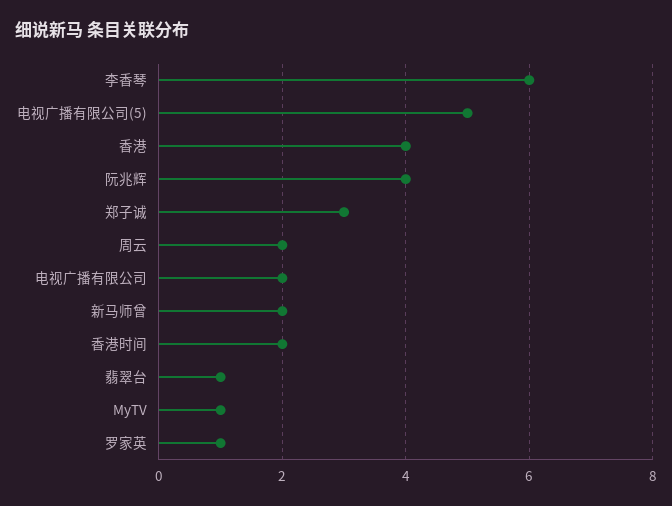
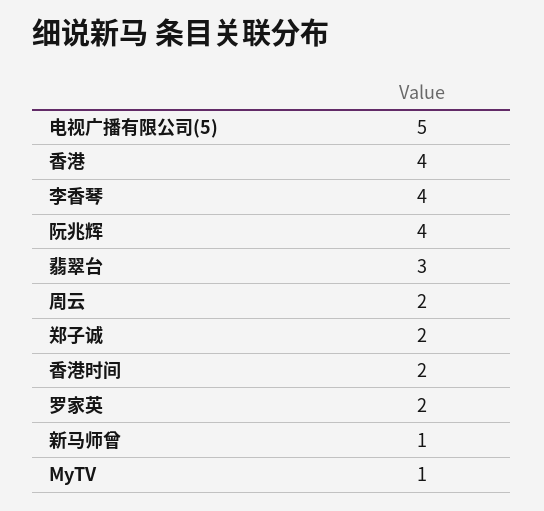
李香琴: 6 -> 4
郑子诚: 3 -> 2
电视广播有限公司: 2 -> none
新马师曾: 2 -> 1
翡翠台: 1 -> 3
罗家英: 1 -> 2

